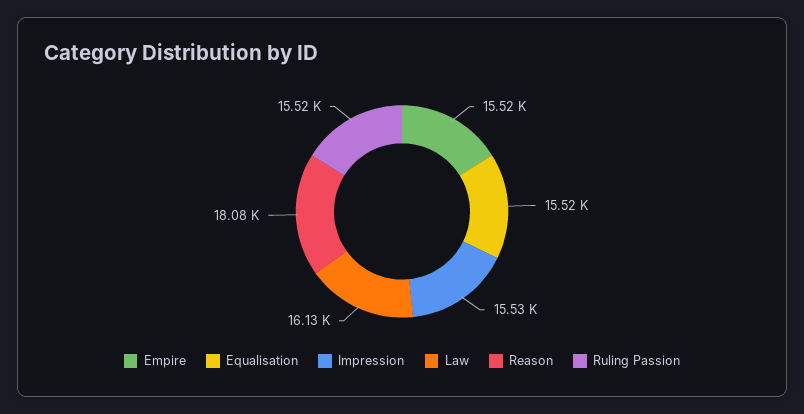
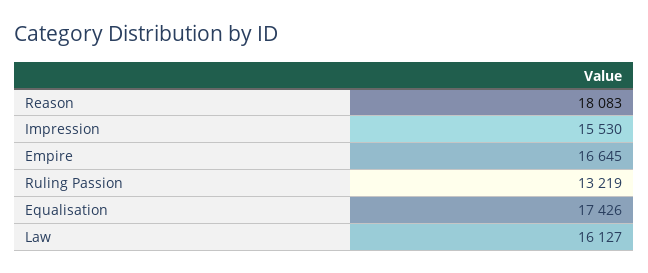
Empire: 15520 -> 16645
Equalisation: 15520 -> 17426
Ruling Passion: 15520 -> 13219

